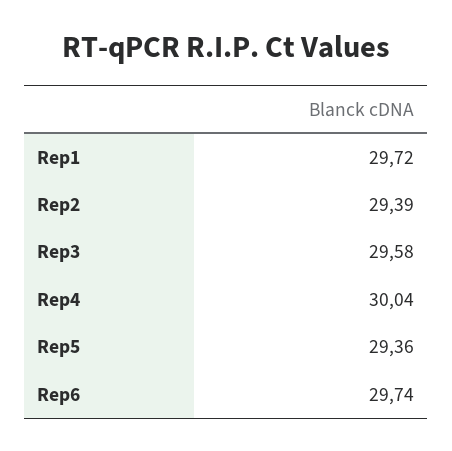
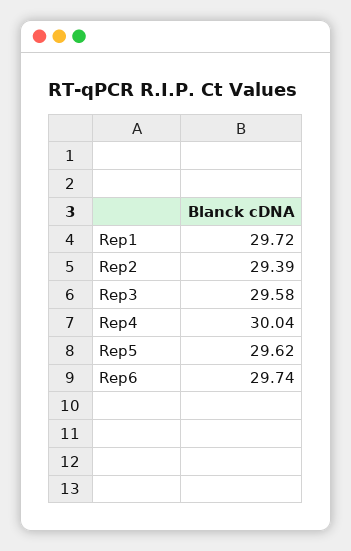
Rep5: 29.36 -> 29.62

